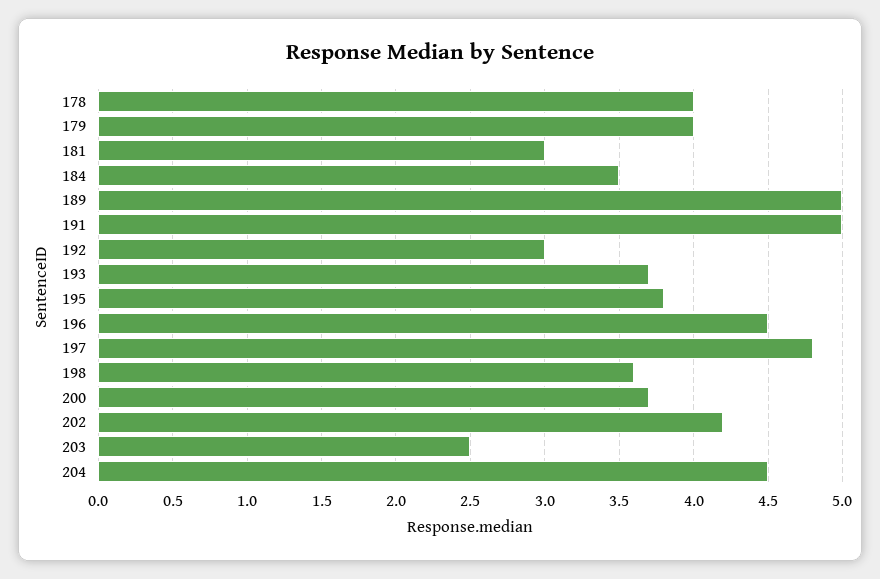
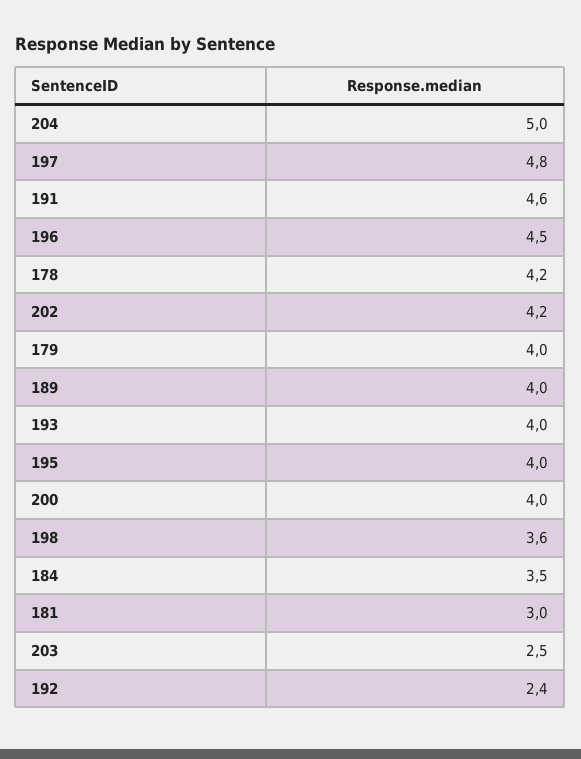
178: 4 -> 4.2
189: 5 -> 4
191: 5 -> 4.6
192: 3 -> 2.4
193: 3.7 -> 4
195: 3.8 -> 4
200: 3.7 -> 4
204: 4.5 -> 5

